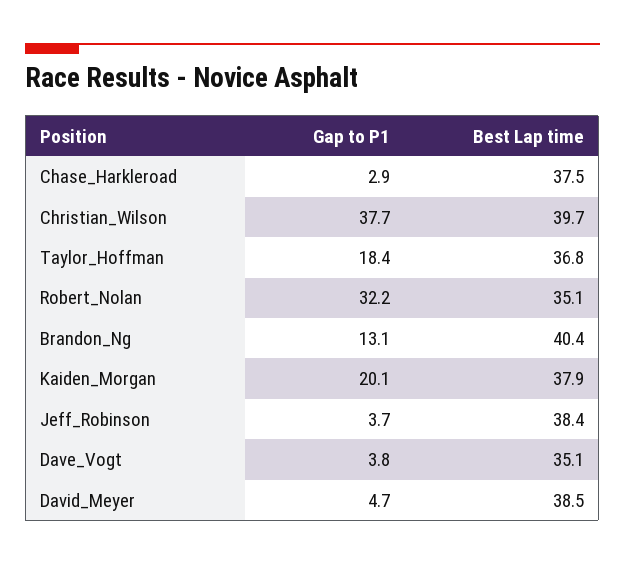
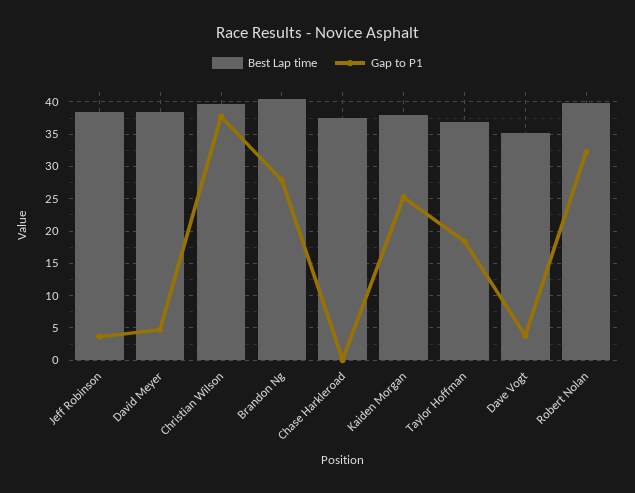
Gap to P1, Chase_Harkleroad: 2.9 -> 0
Best Lap time, Robert_Nolan: 35.1 -> 40
Gap to P1, Brandon_Ng: 13.1 -> 28
Gap to P1, Kaiden_Morgan: 20.1 -> 25

